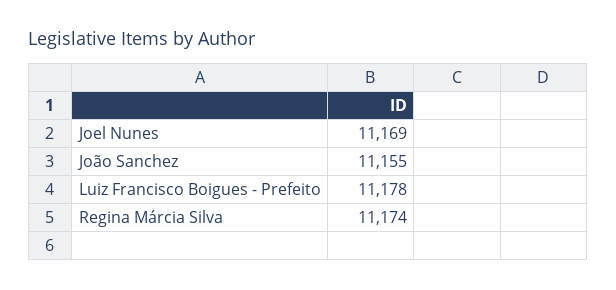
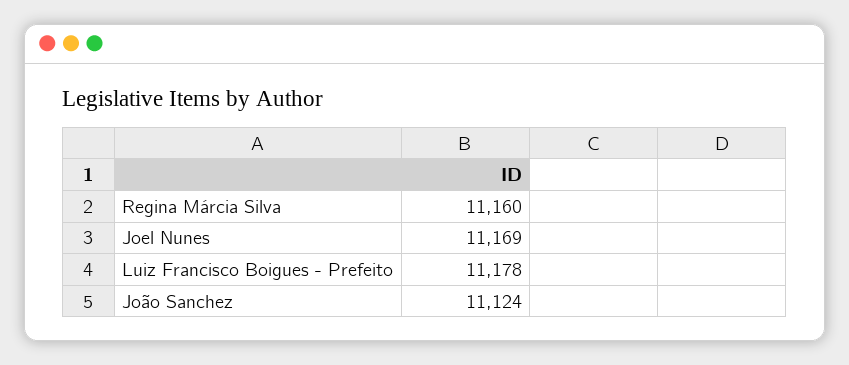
João Sanchez: 11155 -> 11124
Regina Márcia Silva: 11174 -> 11160

